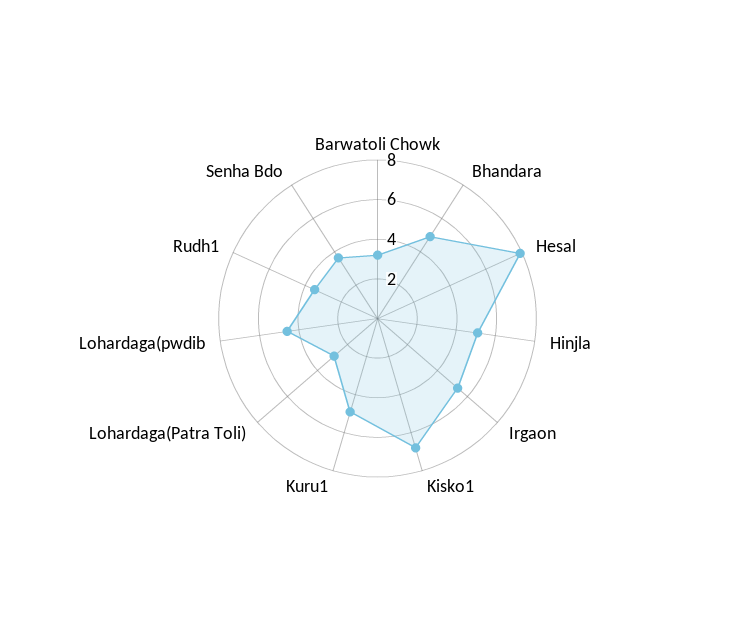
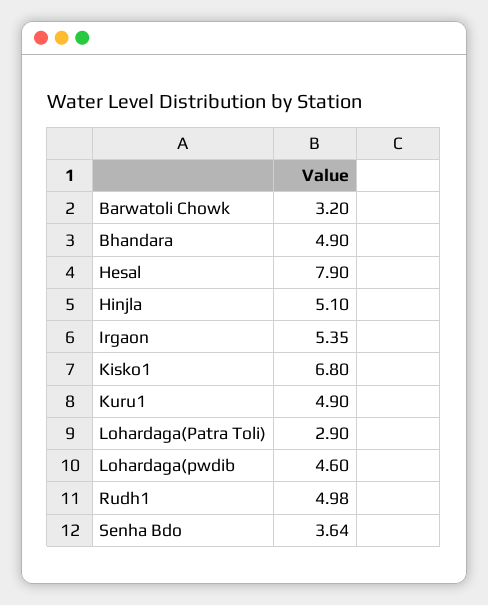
Rudh1: 3.5 -> 4.98

